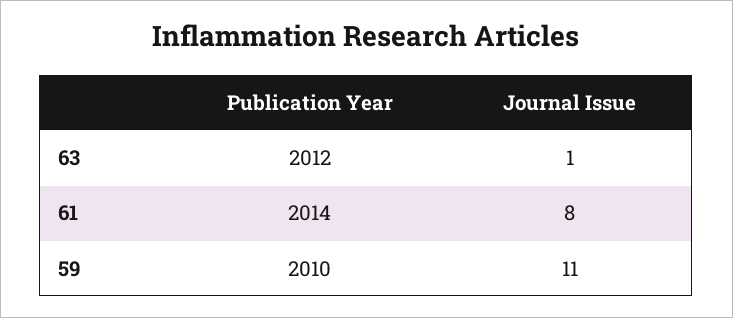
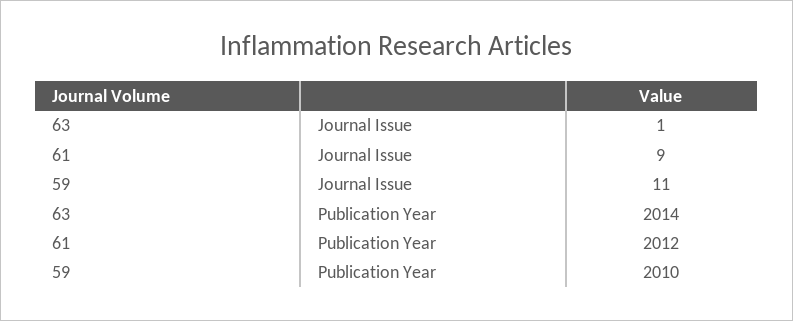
Publication Year, 63: 2012 -> 2014
Publication Year, 61: 2014 -> 2012
Journal Issue, 61: 8 -> 9

